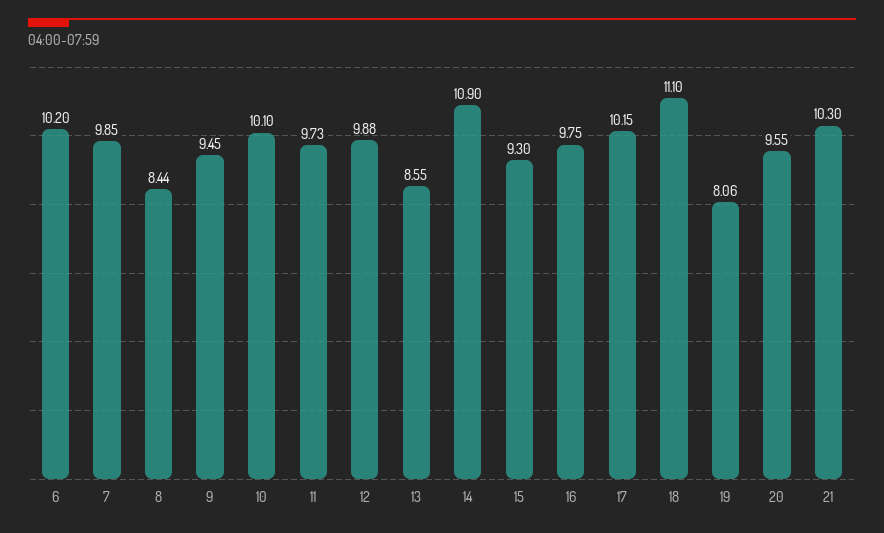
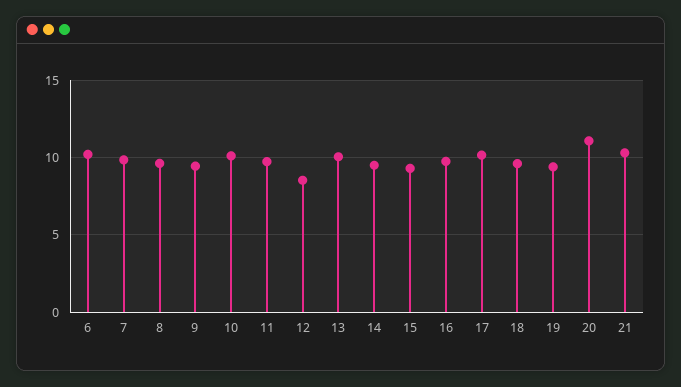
8: 8.44 -> 9.5
12: 9.88 -> 8.5
13: 8.55 -> 10
14: 10.9 -> 9.5
18: 11.1 -> 9.5
19: 8.06 -> 9.5
20: 9.55 -> 11

